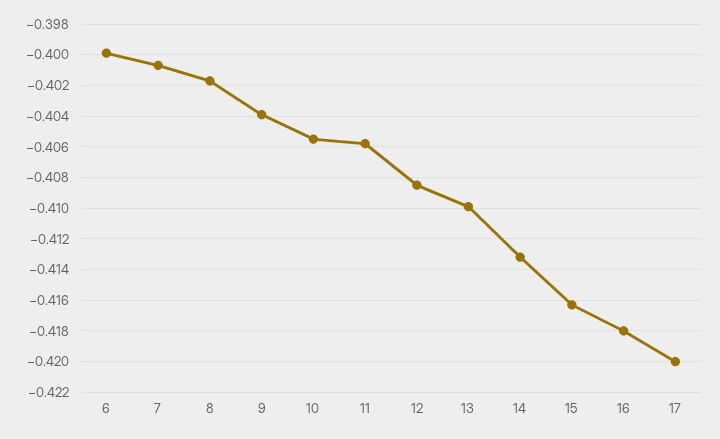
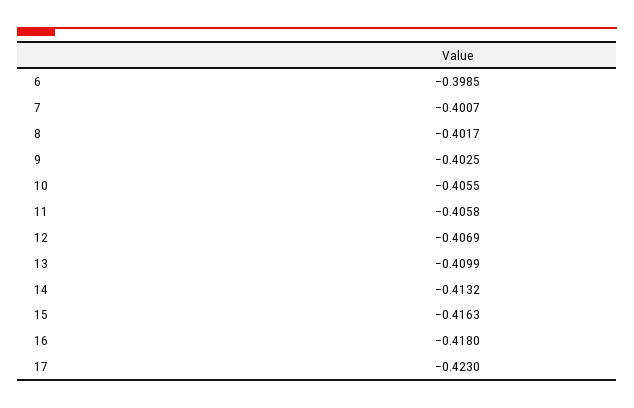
6: -0.4 -> -0.3985
9: -0.404 -> -0.4025
12: -0.4085 -> -0.4069
17: -0.42 -> -0.423

